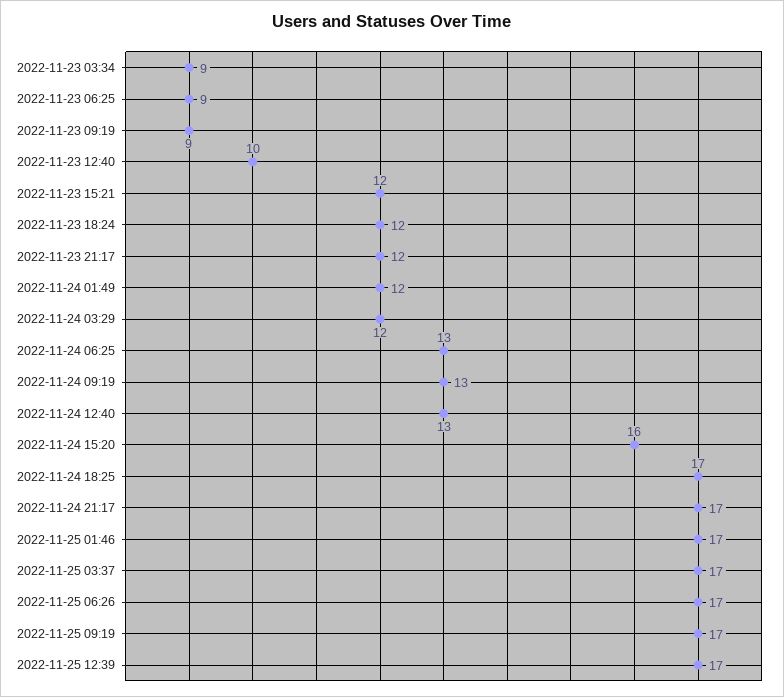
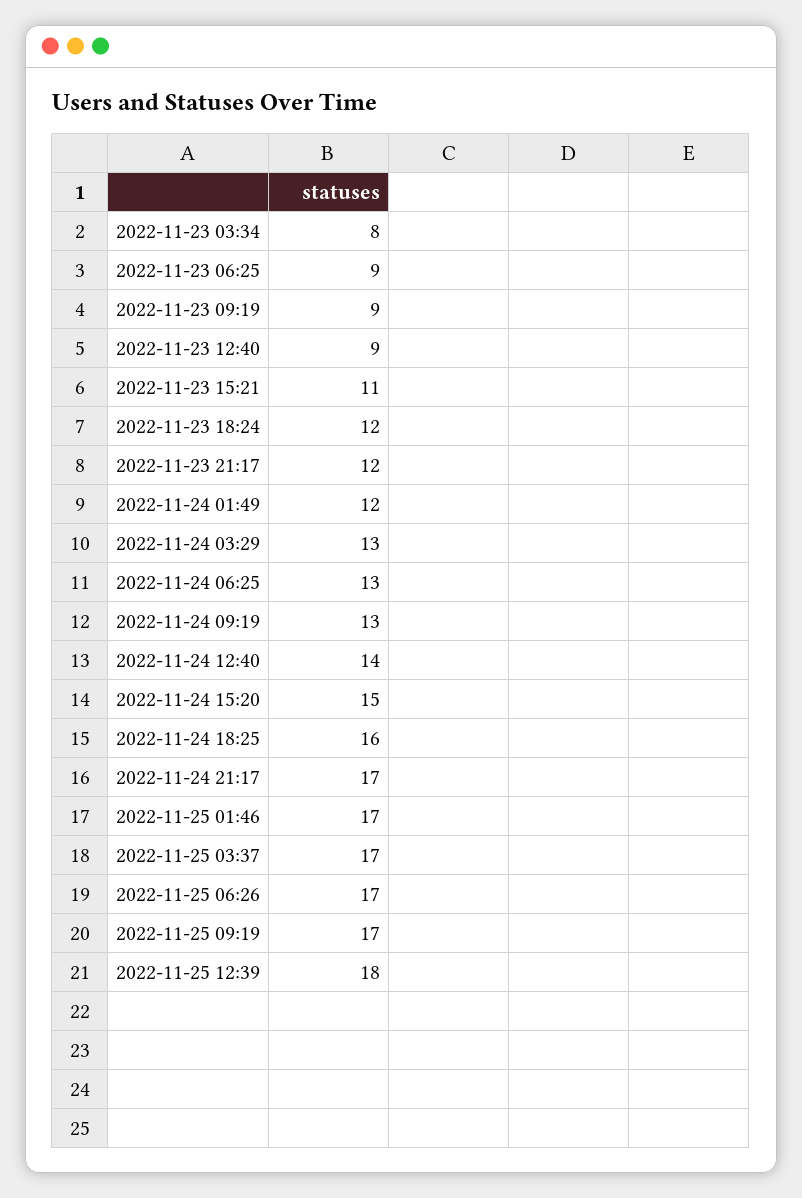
2022-11-23 03:34: 9 -> 8
2022-11-23 12:40: 10 -> 9
2022-11-23 15:21: 12 -> 11
2022-11-24 03:29: 12 -> 13
2022-11-24 12:40: 13 -> 14
2022-11-24 15:20: 16 -> 15
2022-11-24 18:25: 17 -> 16
2022-11-25 12:39: 17 -> 18

